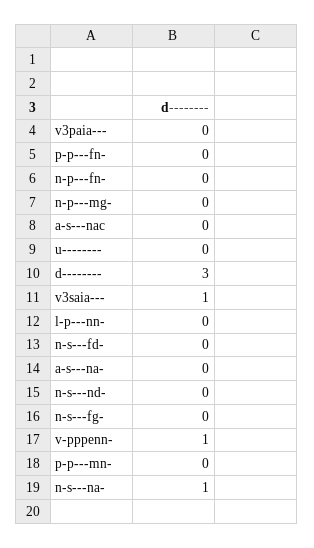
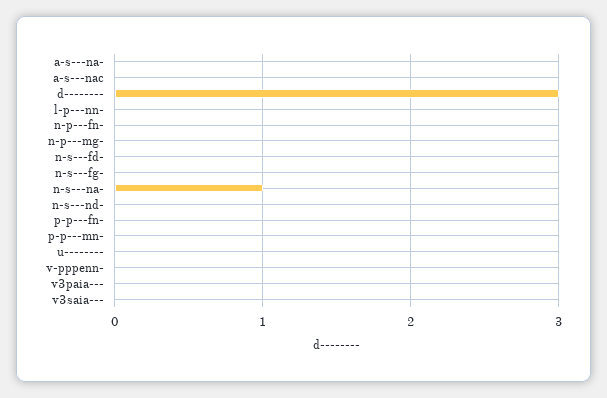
v3saia---: 1 -> 0
v-pppenn-: 1 -> 0

